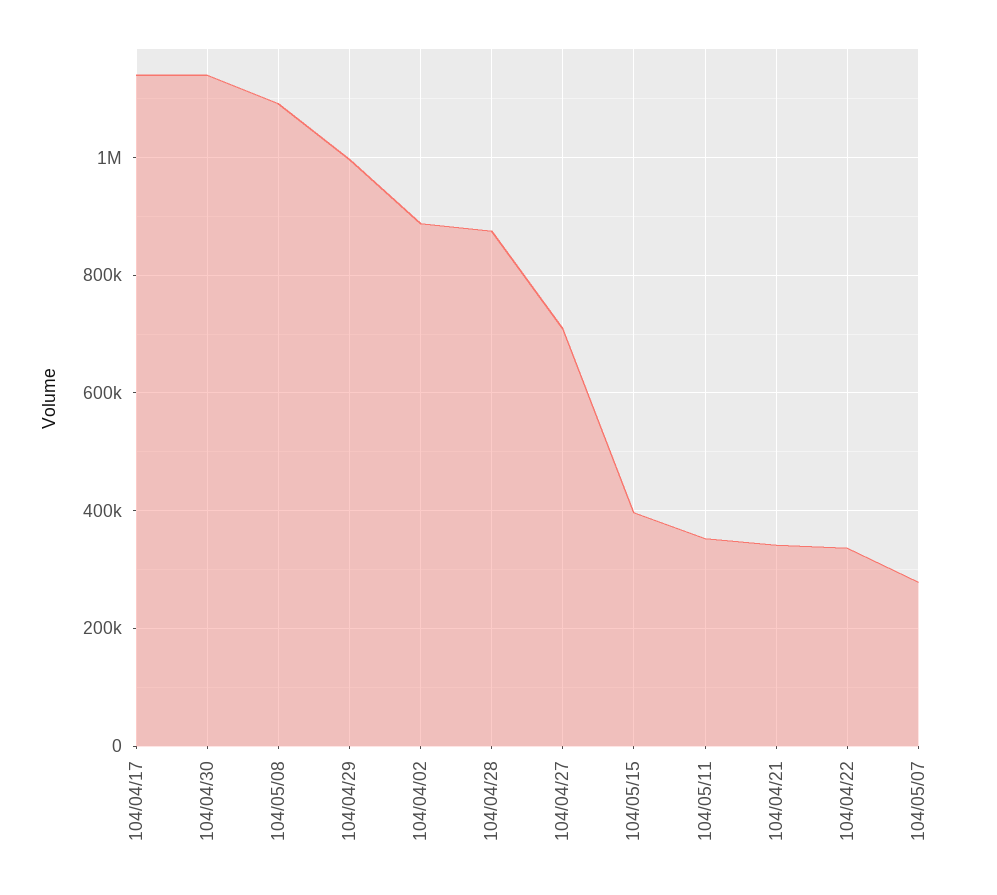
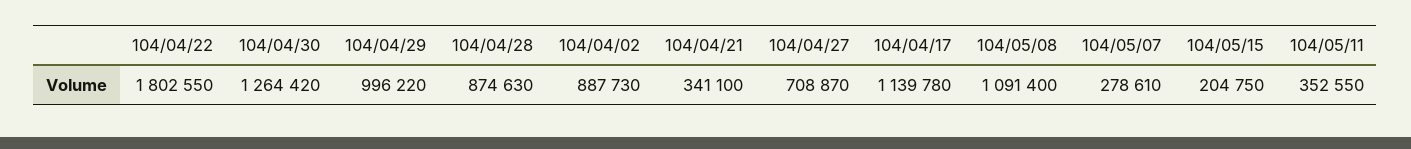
104/04/30: 1140000 -> 1264420
104/05/15: 400000 -> 204750
104/04/22: 340000 -> 1802550

